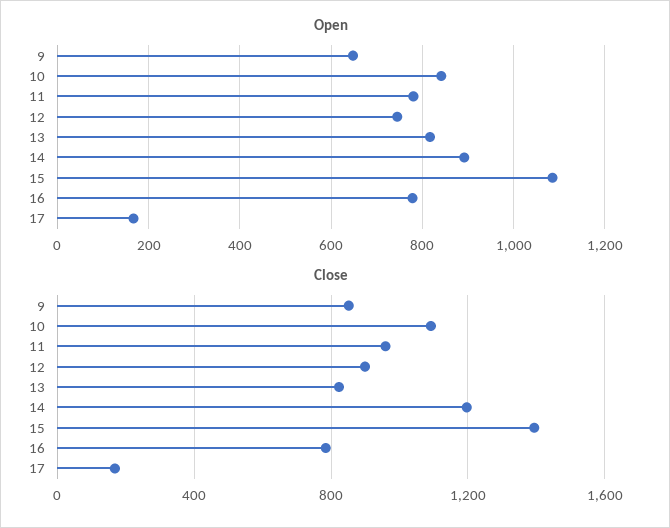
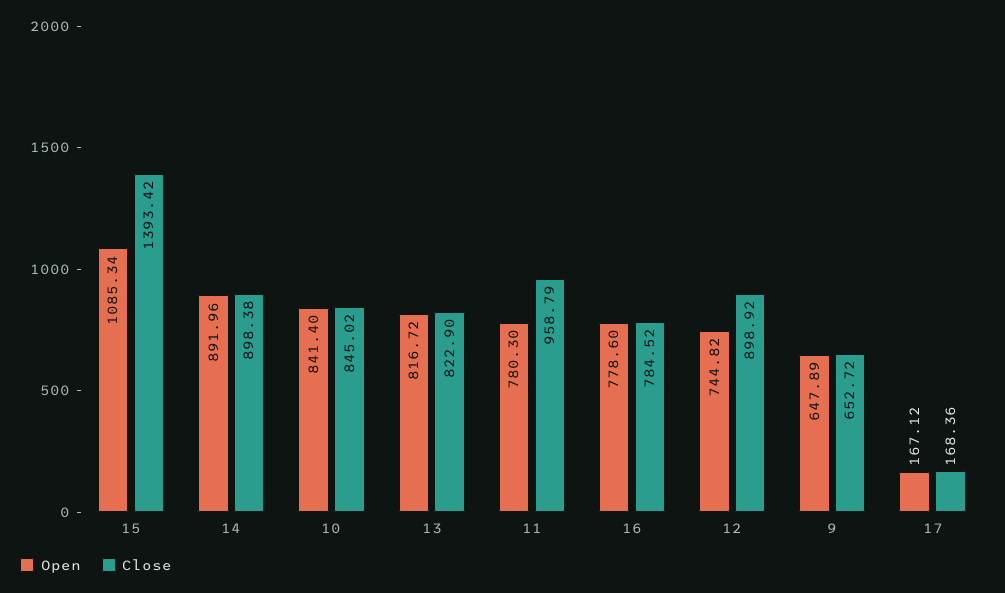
Close, 9: 850 -> 652.72
Close, 10: 1100 -> 845.02
Close, 14: 1200 -> 898.38

